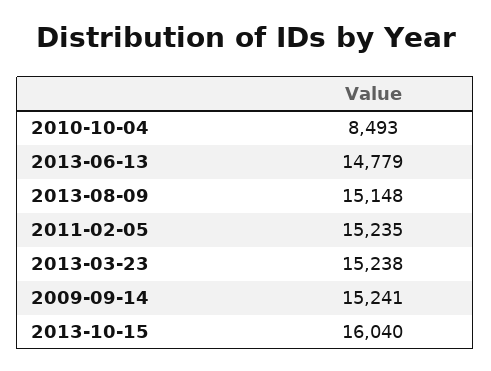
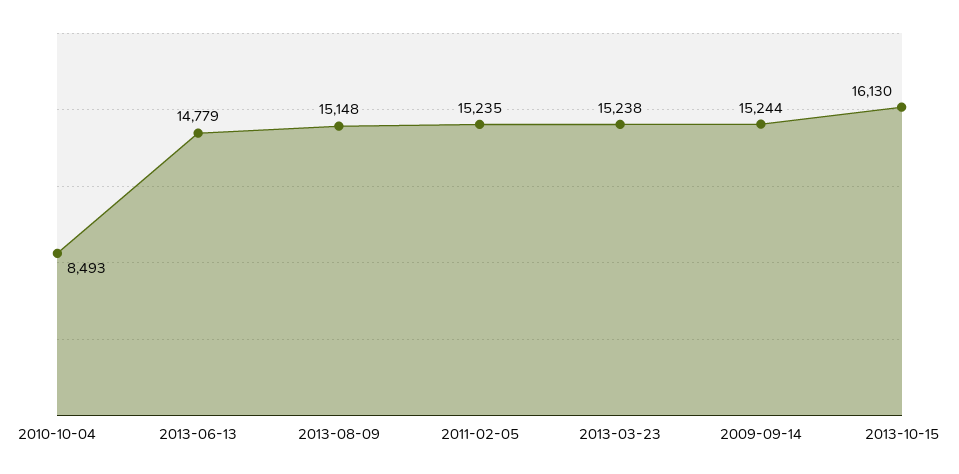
2009-09-14: 15241 -> 15244
2013-10-15: 16040 -> 16130

